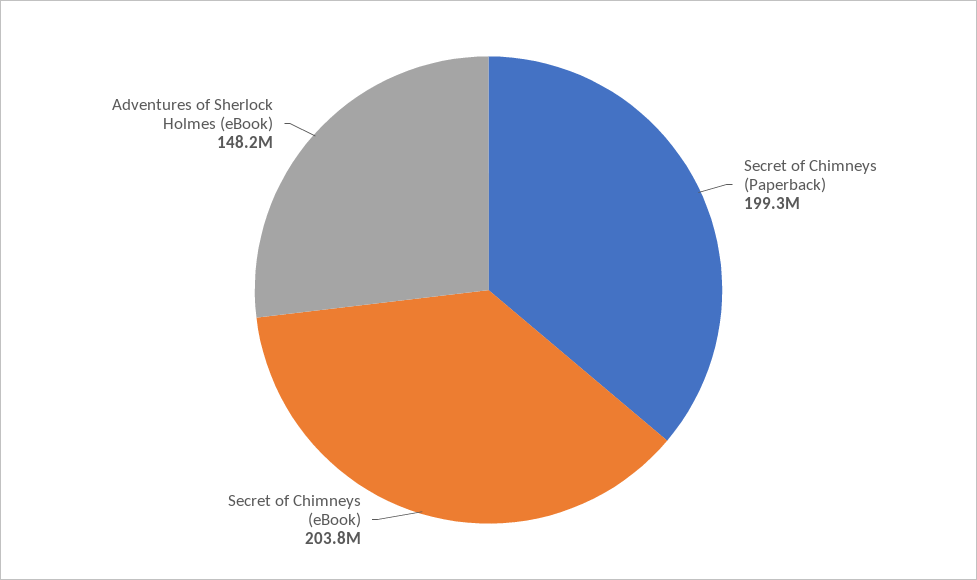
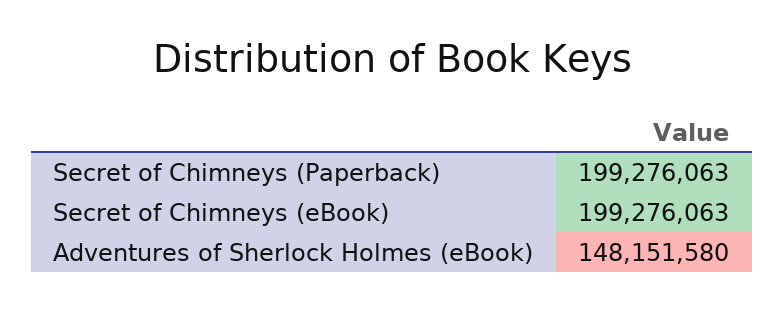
Secret of Chimneys (eBook): 203800000 -> 199276063

